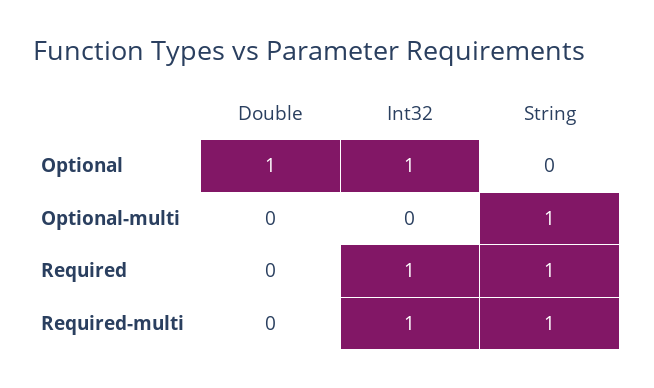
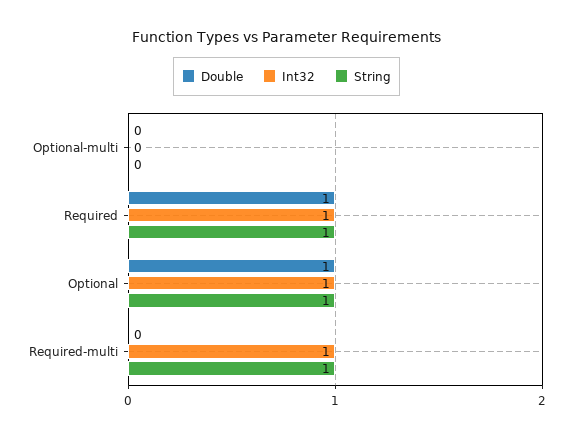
String, Optional: 0 -> 1
String, Optional-multi: 1 -> 0
Double, Required: 0 -> 1

